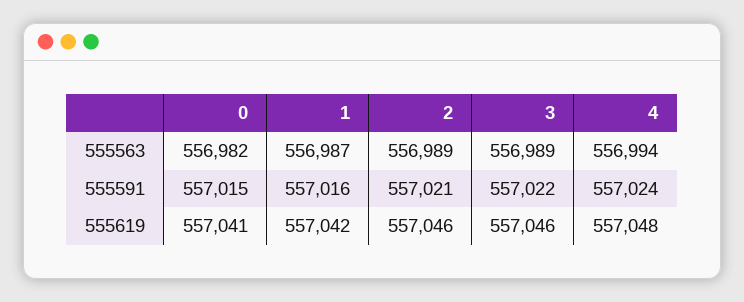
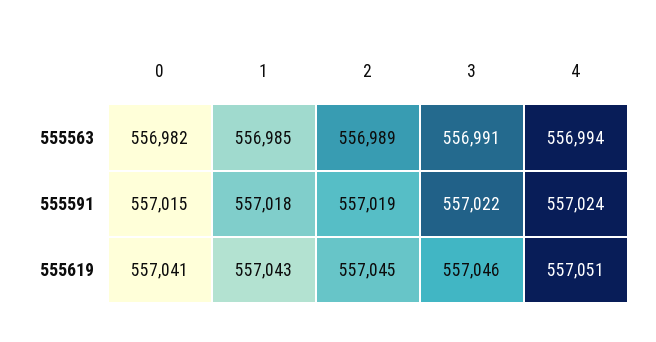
1, 555563: 556987 -> 556985
3, 555563: 556989 -> 556991
1, 555591: 557016 -> 557018
2, 555591: 557021 -> 557019
1, 555619: 557042 -> 557043
2, 555619: 557046 -> 557045
4, 555619: 557048 -> 557051

